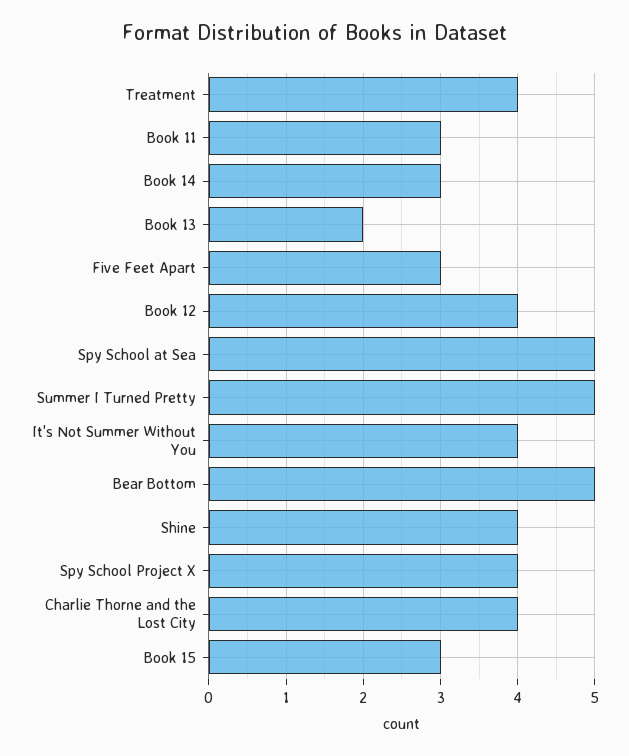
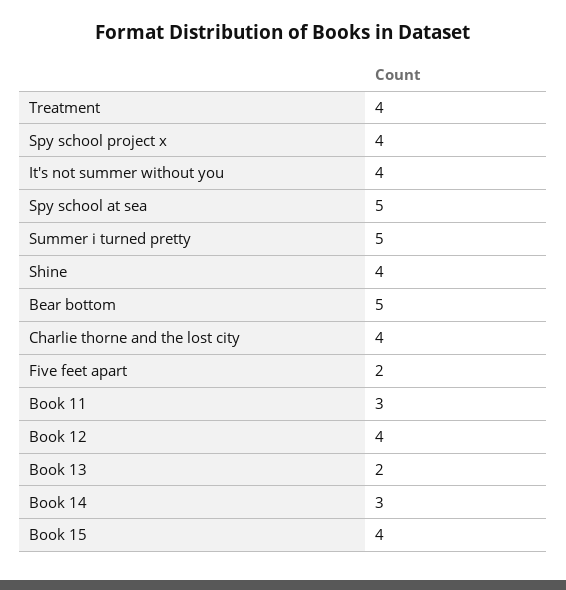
Five Feet Apart: 3 -> 2
Book 15: 3 -> 4

